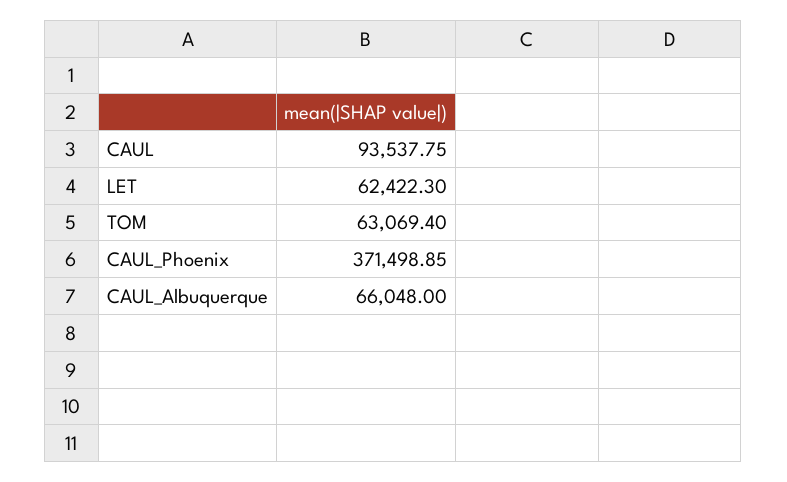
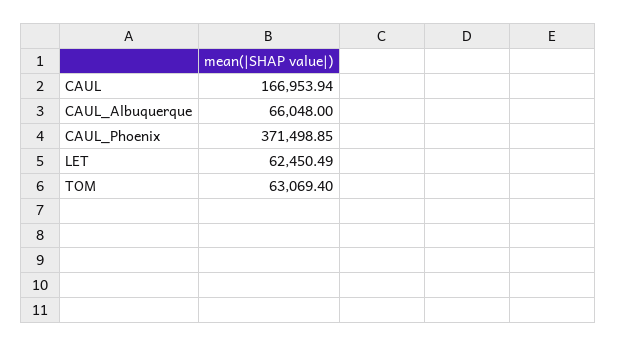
CAUL: 93537.75 -> 166953.94
LET: 62422.3 -> 62450.49

